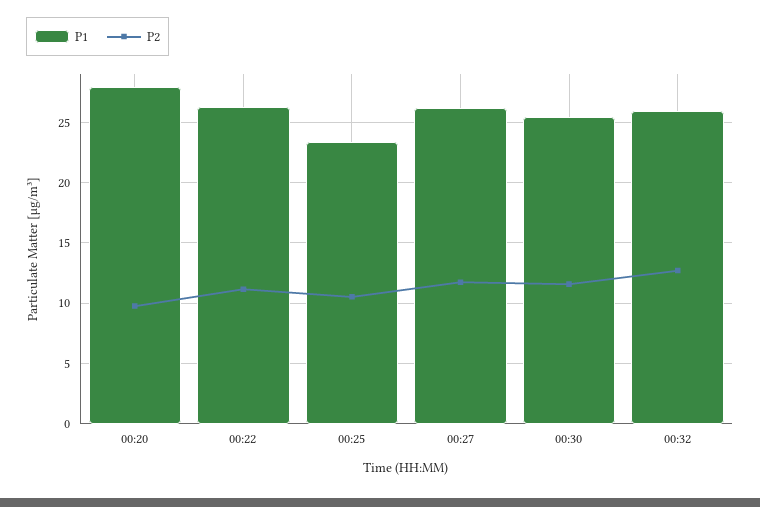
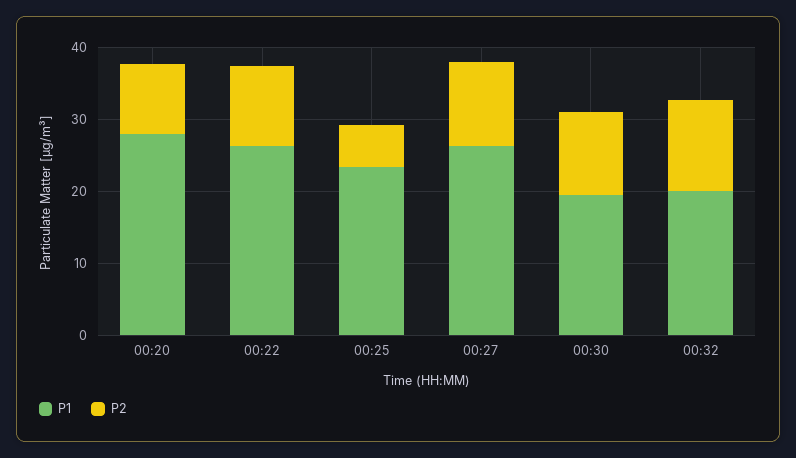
P2, 00:25: 10.5 -> 6
P1, 00:30: 25.5 -> 20
P1, 00:32: 26 -> 20

